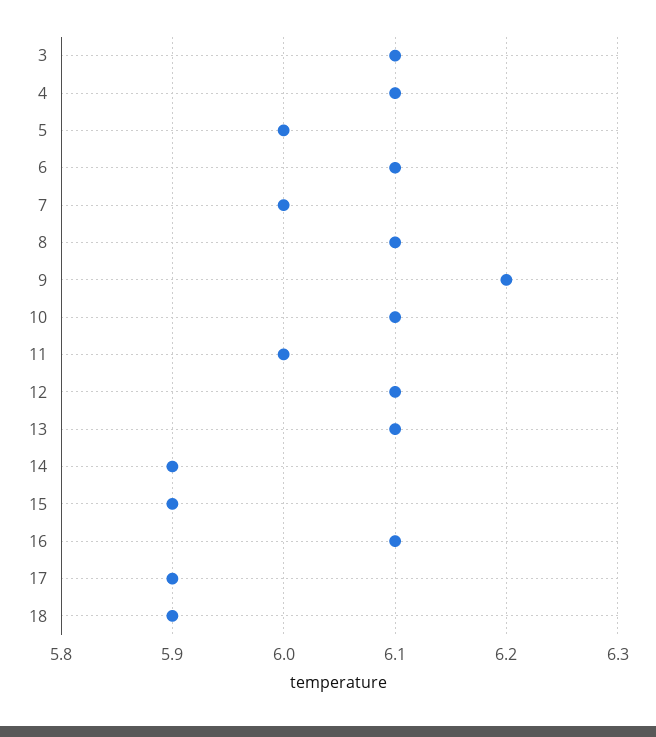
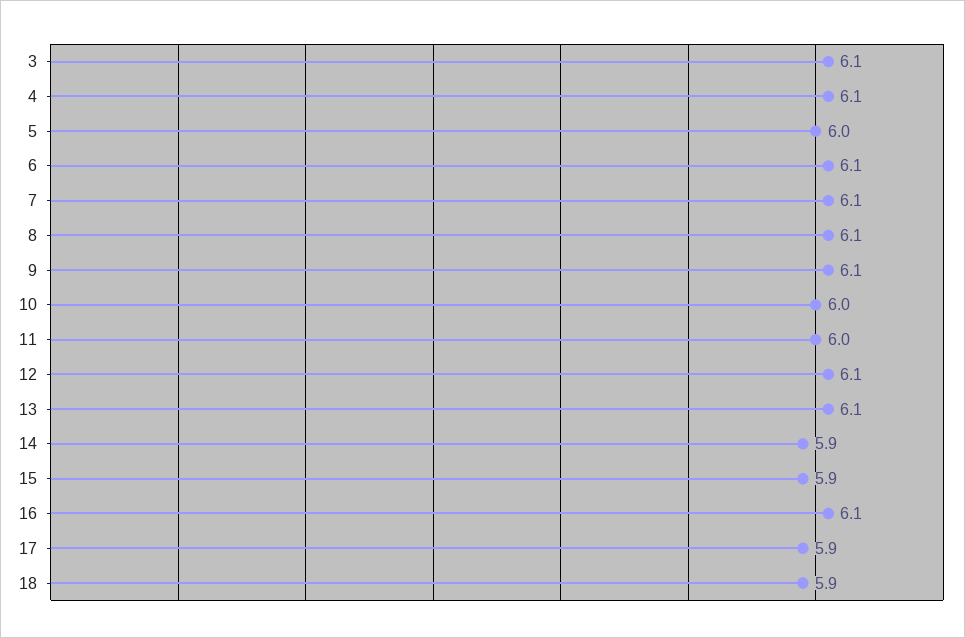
7: 6 -> 6.1
9: 6.2 -> 6.1
10: 6.1 -> 6

